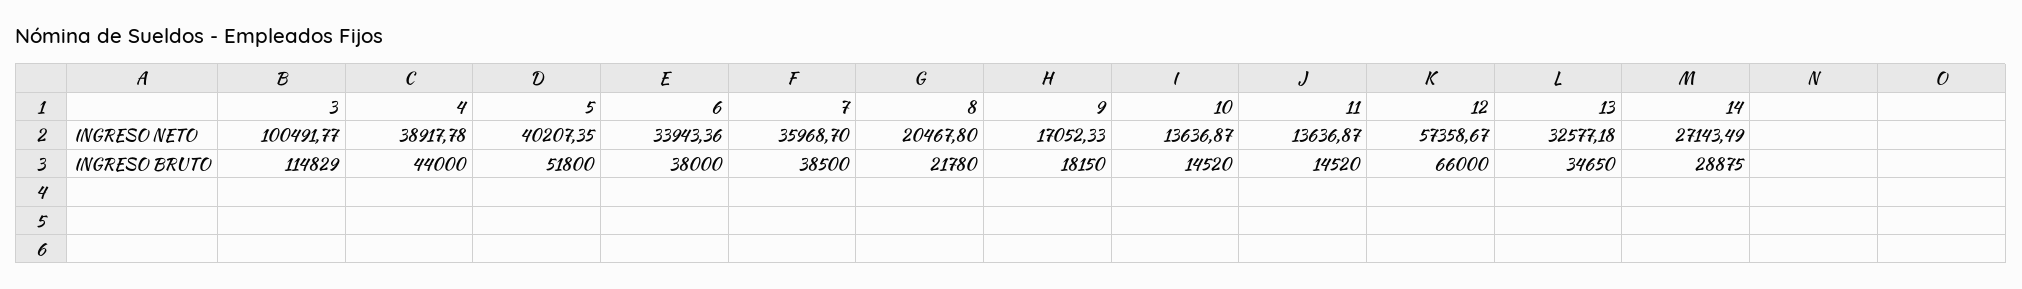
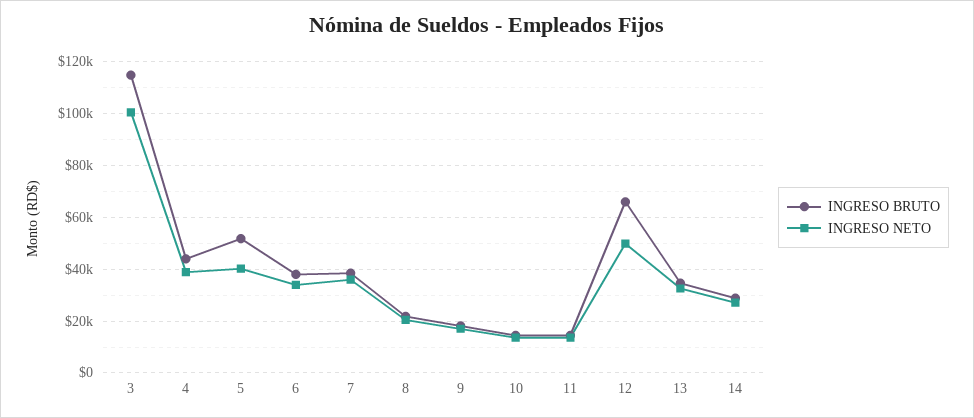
INGRESO NETO, 12: 57358.67 -> 50000

